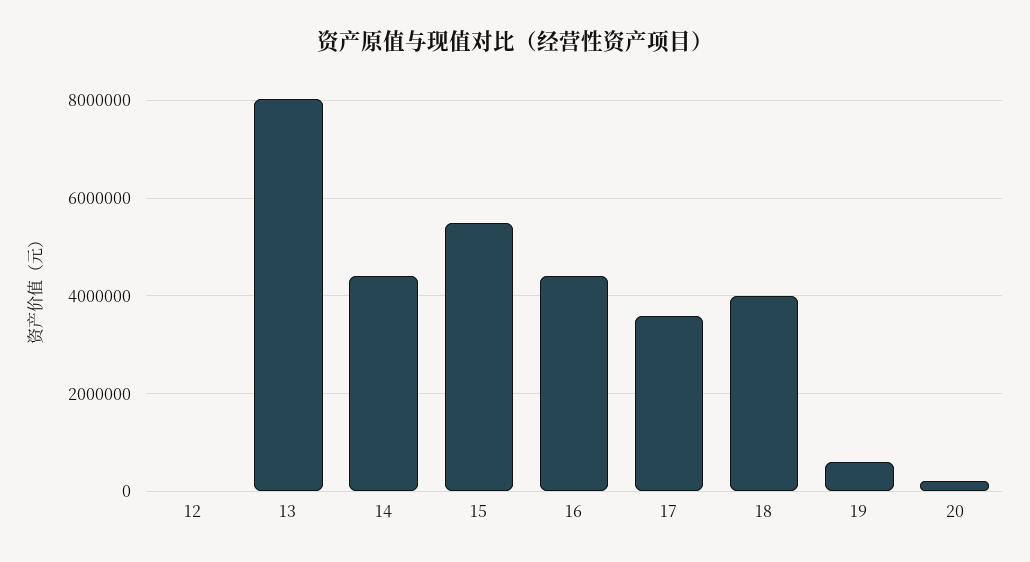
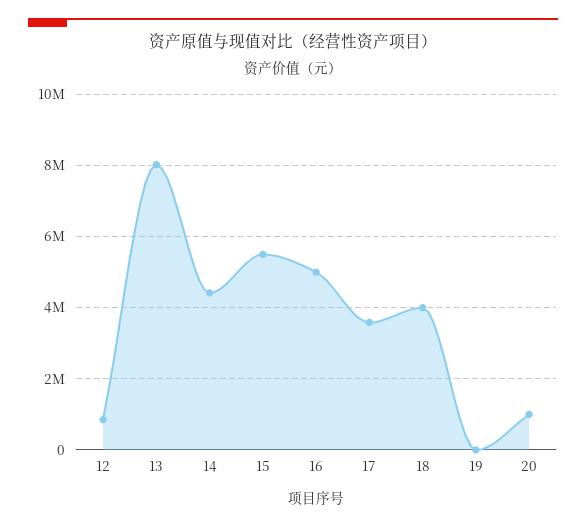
12: 0 -> 800000
16: 4400000 -> 5000000
19: 600000 -> 0
20: 200000 -> 1000000

